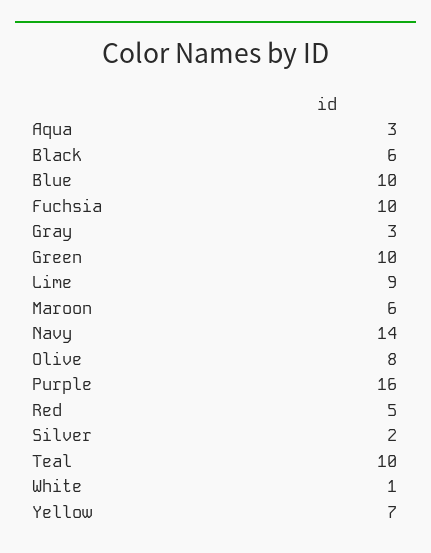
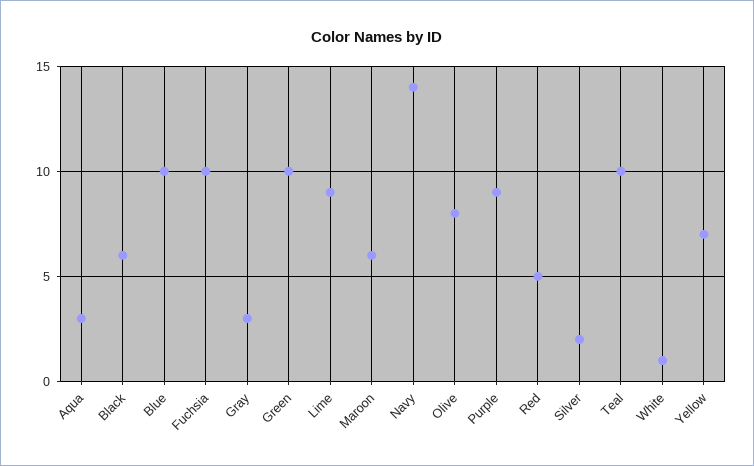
Purple: 16 -> 9

